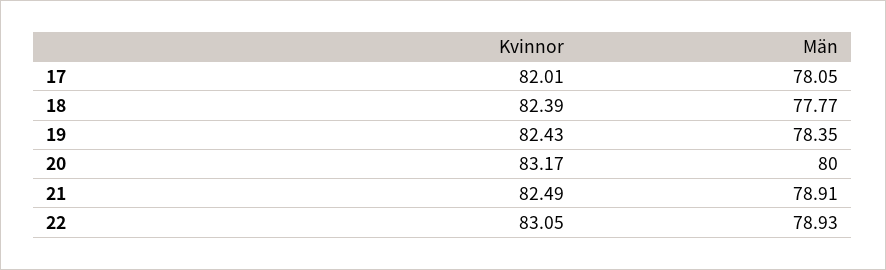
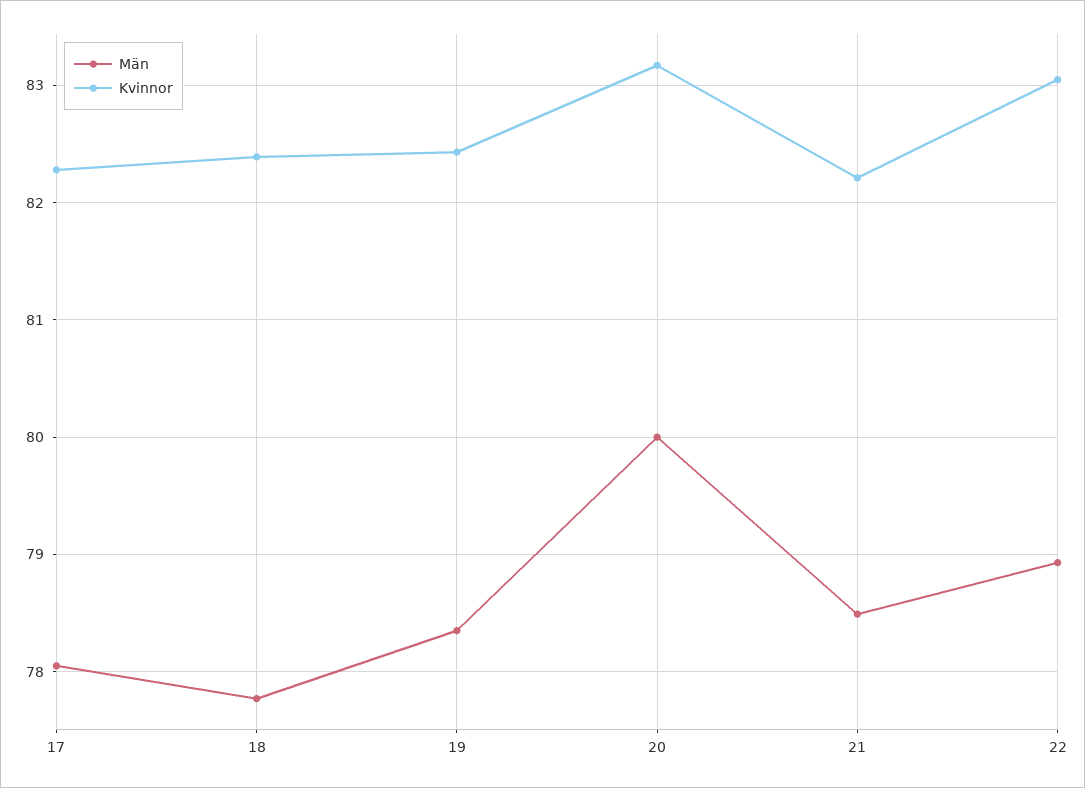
Kvinnor, 17: 82.01 -> 82.3
Kvinnor, 21: 82.49 -> 82.2
Män, 21: 78.91 -> 78.5

